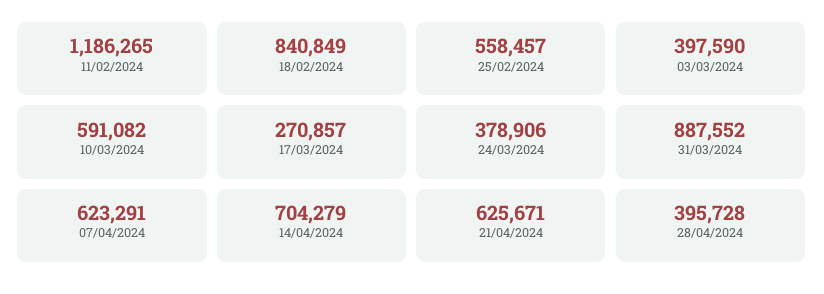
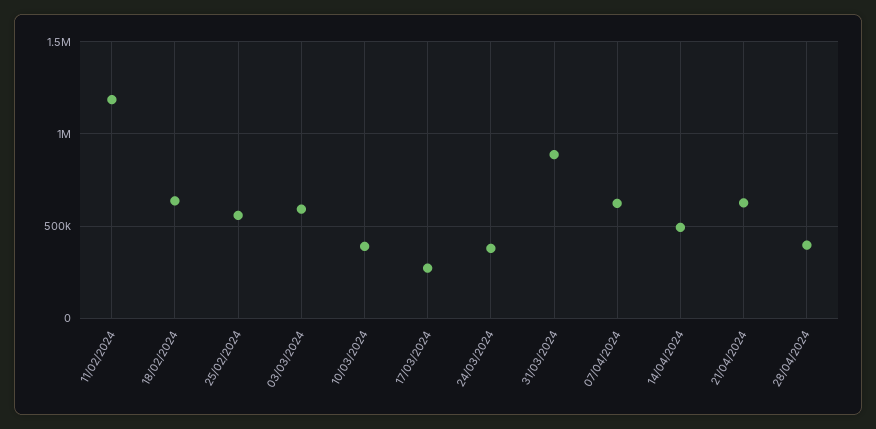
18/02/2024: 840849 -> 650000
03/03/2024: 397590 -> 600000
10/03/2024: 591082 -> 400000
14/04/2024: 704279 -> 500000

